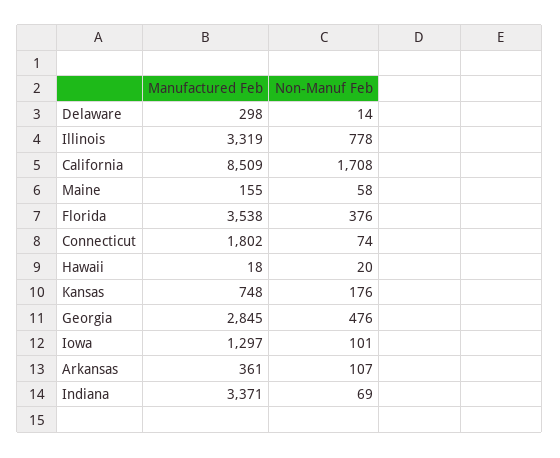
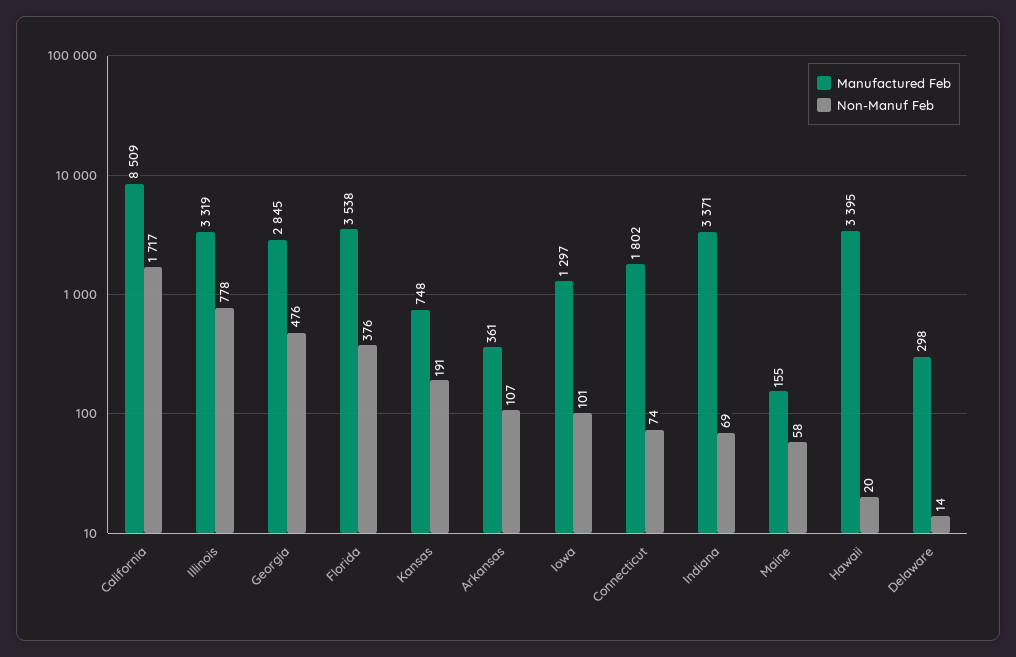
Non-Manuf Feb, California: 1708 -> 1717
Manufactured Feb, Hawaii: 18 -> 3395
Non-Manuf Feb, Kansas: 176 -> 191

